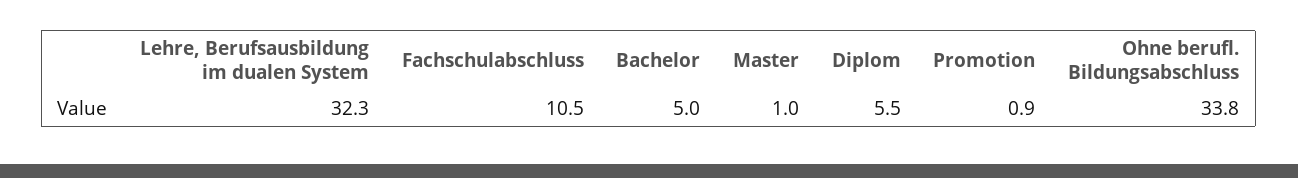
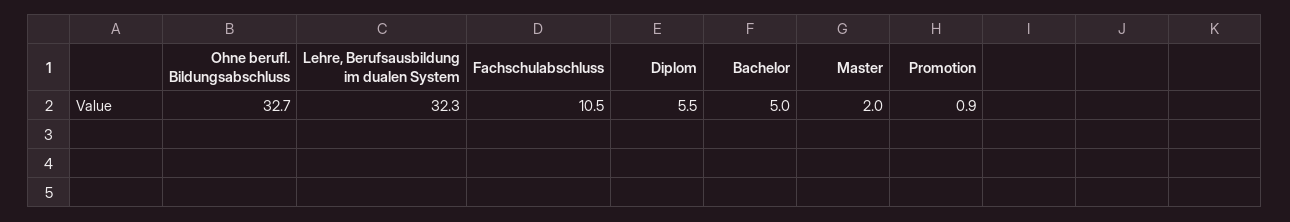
Master: 1 -> 2
Ohne berufl. Bildungsabschluss: 33.8 -> 32.7

